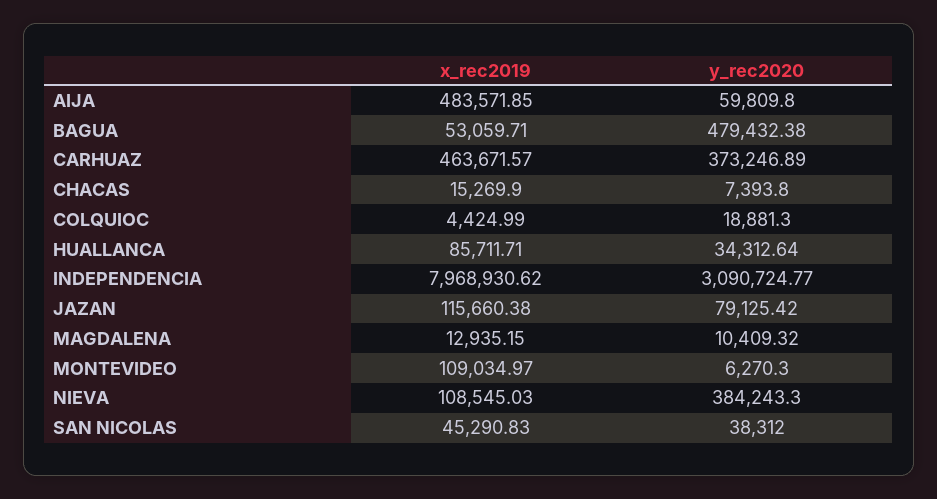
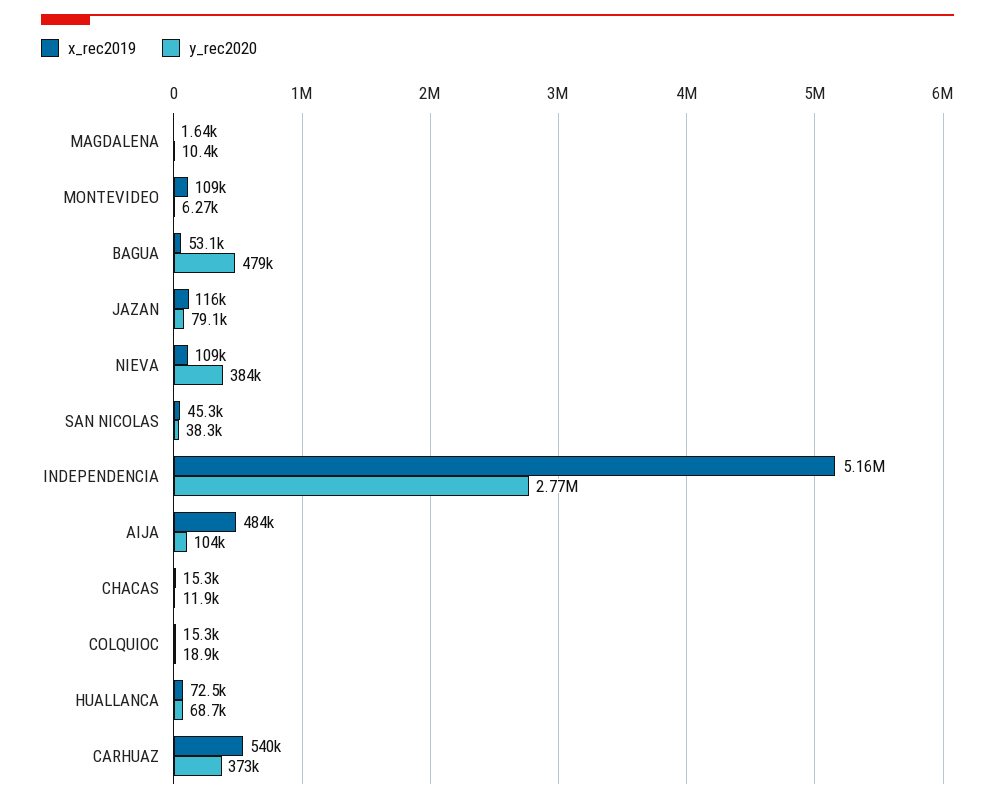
y_rec2020, AIJA: 59809.8 -> 104000
x_rec2019, CARHUAZ: 463671.57 -> 540000
y_rec2020, CHACAS: 7393.8 -> 11900
x_rec2019, COLQUIOC: 4424.99 -> 15300
x_rec2019, HUALLANCA: 85711.71 -> 72500
y_rec2020, HUALLANCA: 34312.64 -> 68700
x_rec2019, INDEPENDENCIA: 7968930.62 -> 5160000
y_rec2020, INDEPENDENCIA: 3090724.77 -> 2770000
x_rec2019, MAGDALENA: 12935.15 -> 1640

